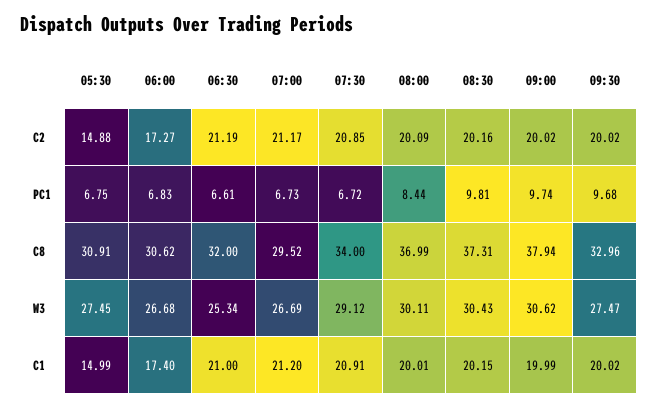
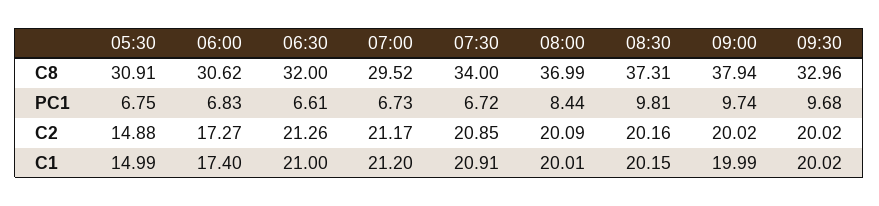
06:30, C2: 21.19 -> 21.26
05:30, W3: 27.45 -> none
06:00, W3: 26.68 -> none
06:30, W3: 25.34 -> none
07:00, W3: 26.69 -> none
07:30, W3: 29.12 -> none
08:00, W3: 30.11 -> none
08:30, W3: 30.43 -> none
09:00, W3: 30.62 -> none
09:30, W3: 27.47 -> none

